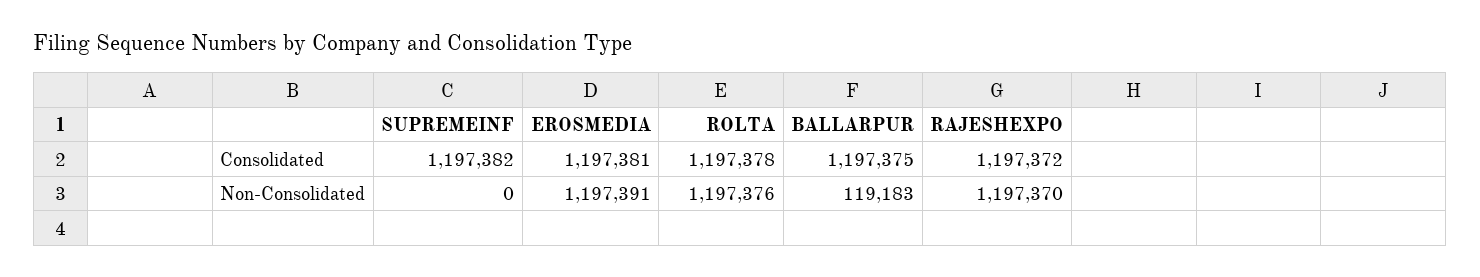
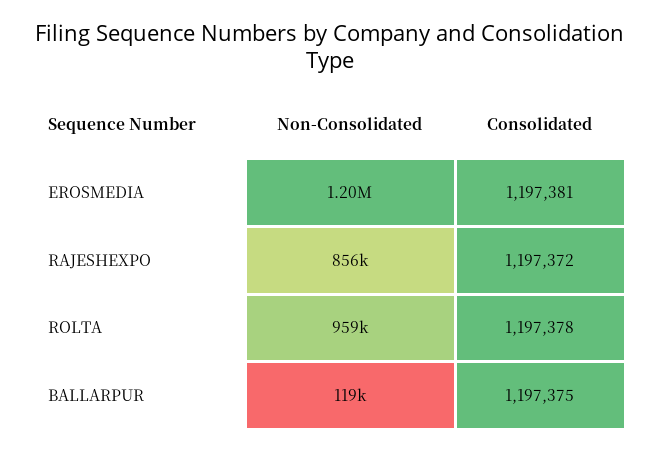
SUPREMEINF, Consolidated: 1197382 -> none
SUPREMEINF, Non-Consolidated: 0 -> none
ROLTA, Non-Consolidated: 1197376 -> 959000
RAJESHEXPO, Non-Consolidated: 1197370 -> 856000

